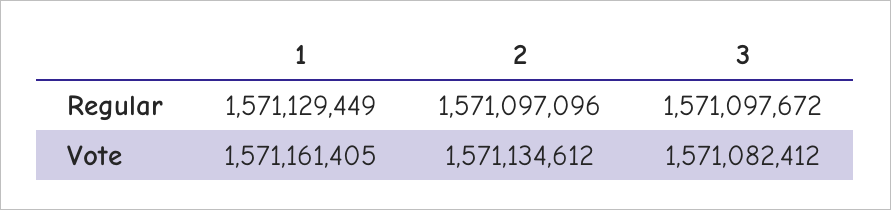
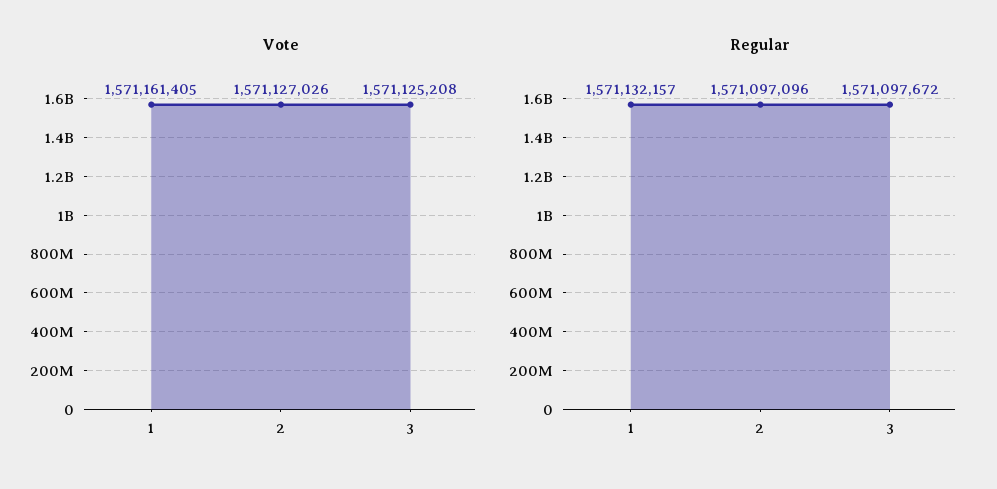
Regular, 1: 1571129449 -> 1571132157
Vote, 2: 1571134612 -> 1571127026
Vote, 3: 1571082412 -> 1571125208

